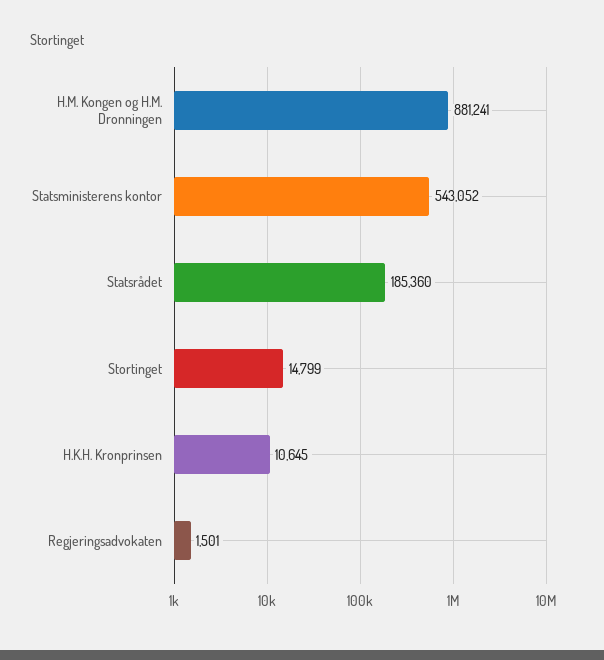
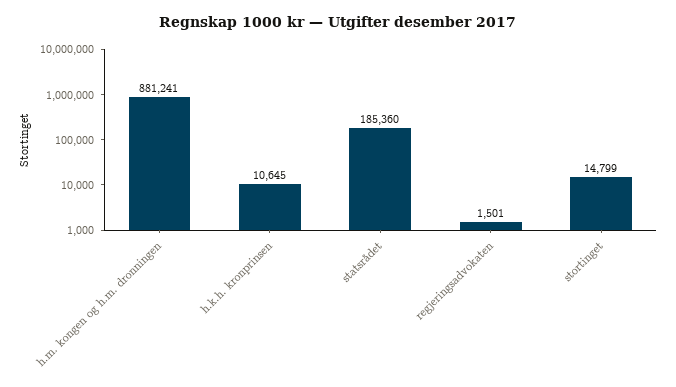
Statsministerens kontor: 543052 -> none

